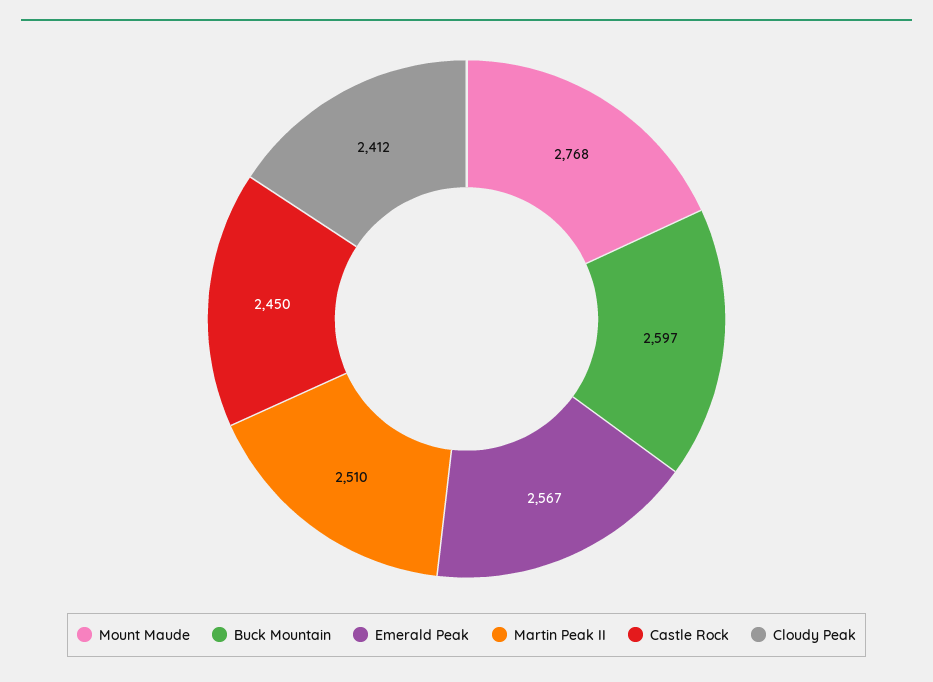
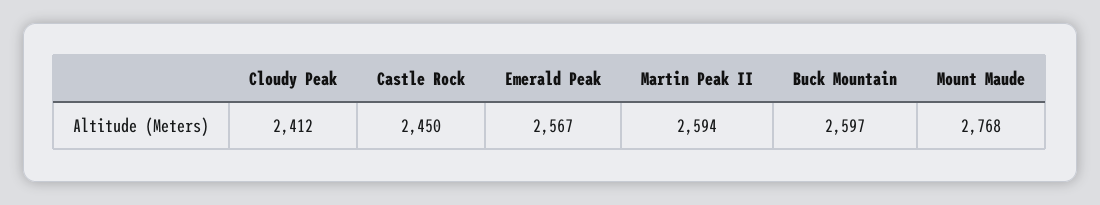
Martin Peak II: 2510 -> 2594

